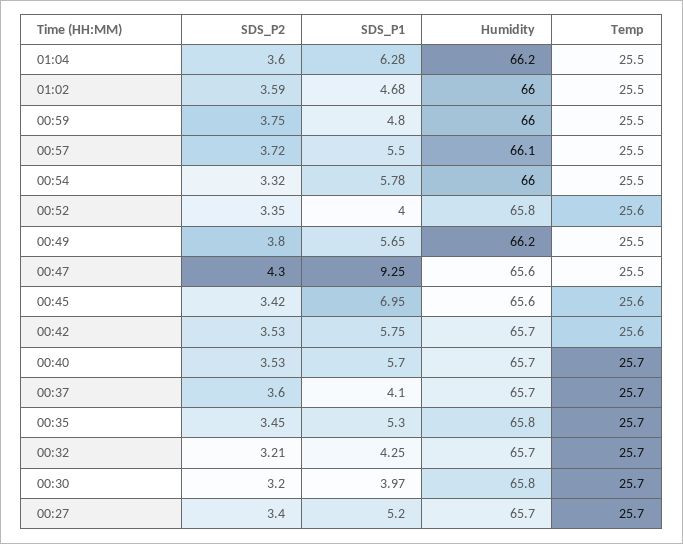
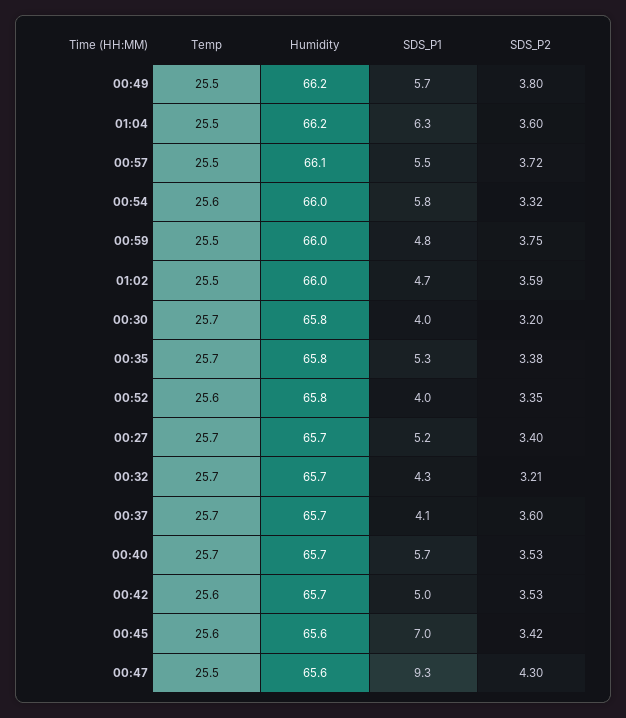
Temp, 00:54: 25.5 -> 25.6
SDS_P1, 00:42: 5.75 -> 5
SDS_P2, 00:35: 3.45 -> 3.38

